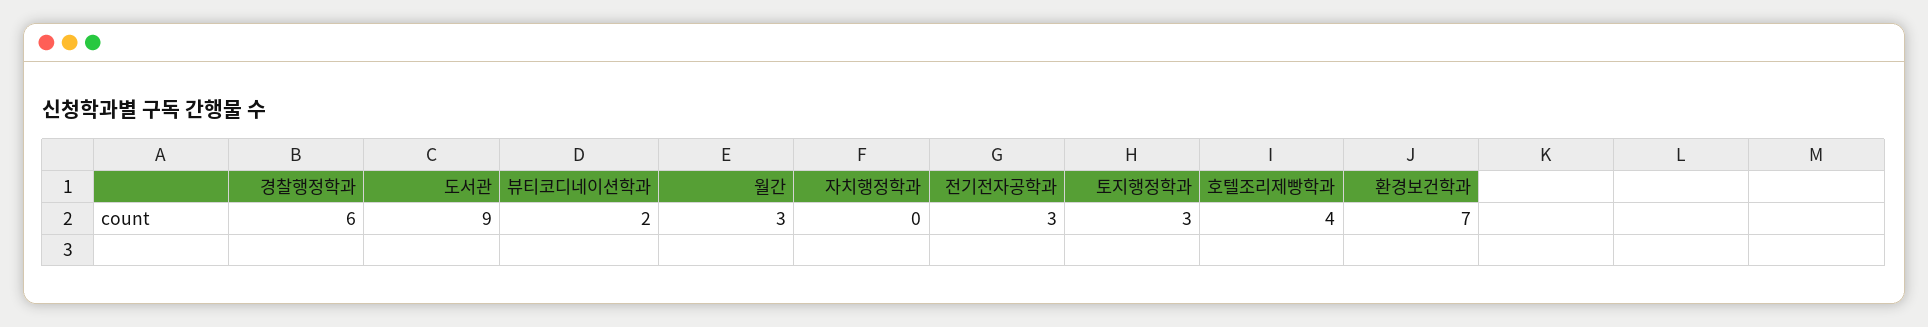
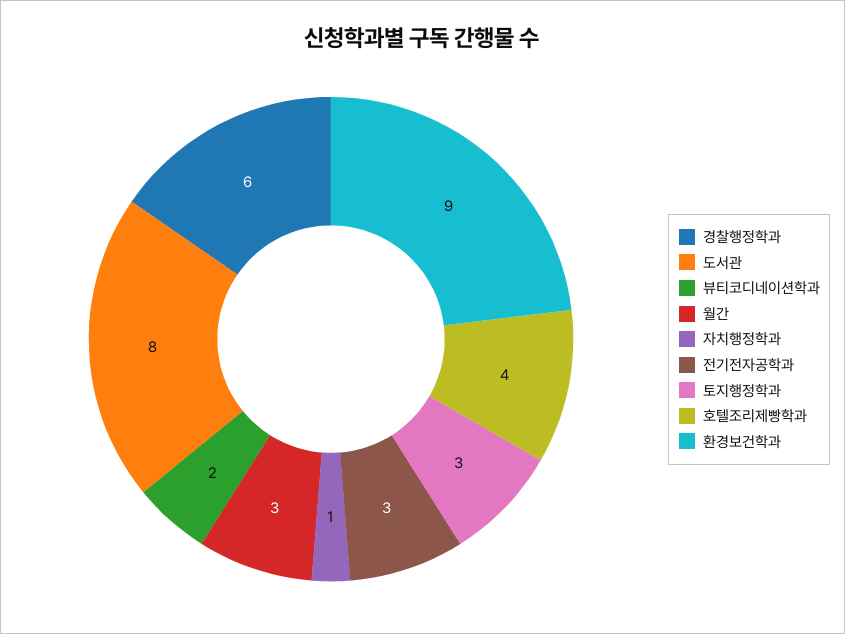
도서관: 9 -> 8
자치행정학과: 0 -> 1
환경보건학과: 7 -> 9

